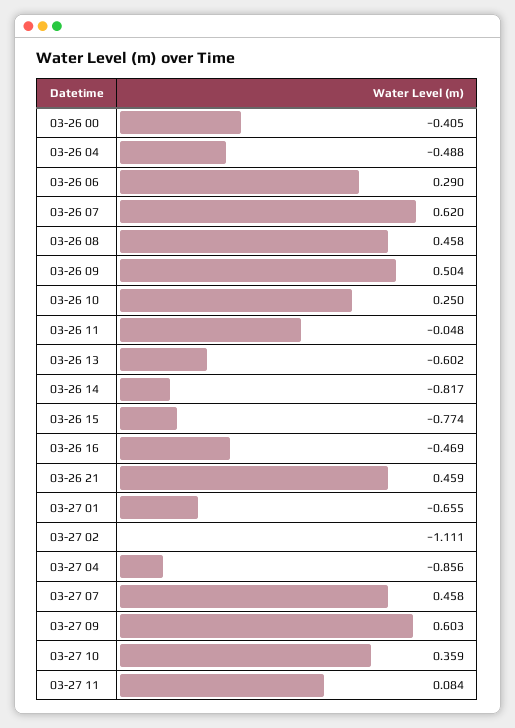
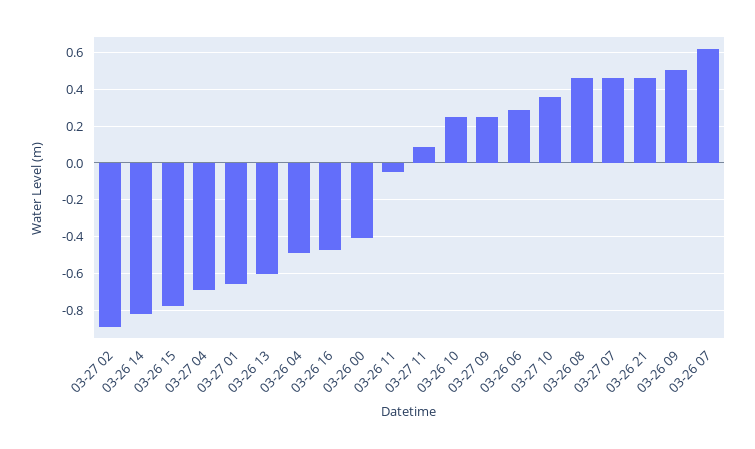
03-27 02: -1.111 -> -0.9
03-27 04: -0.856 -> -0.7
03-27 09: 0.603 -> 0.25

